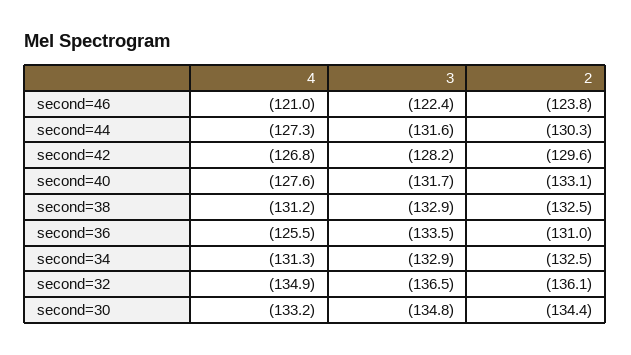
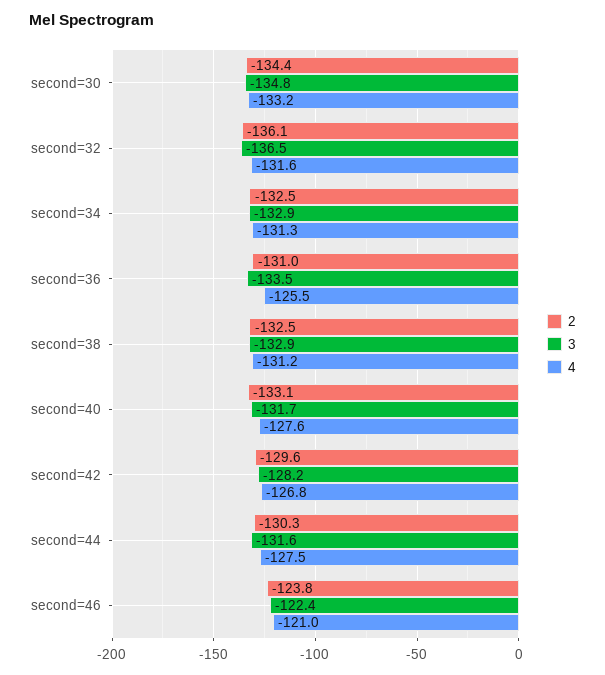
4, second=44: -127.3 -> -127.5
4, second=32: -134.9 -> -131.6

